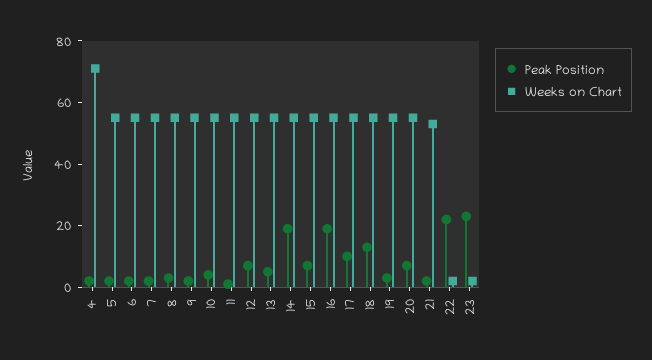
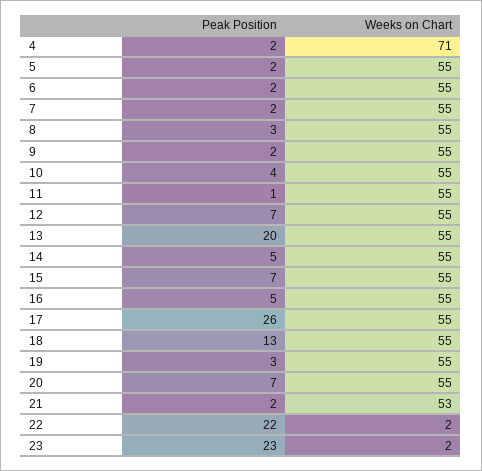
Peak Position, 13: 5 -> 20
Peak Position, 14: 20 -> 5
Peak Position, 16: 20 -> 5
Peak Position, 17: 10 -> 26

